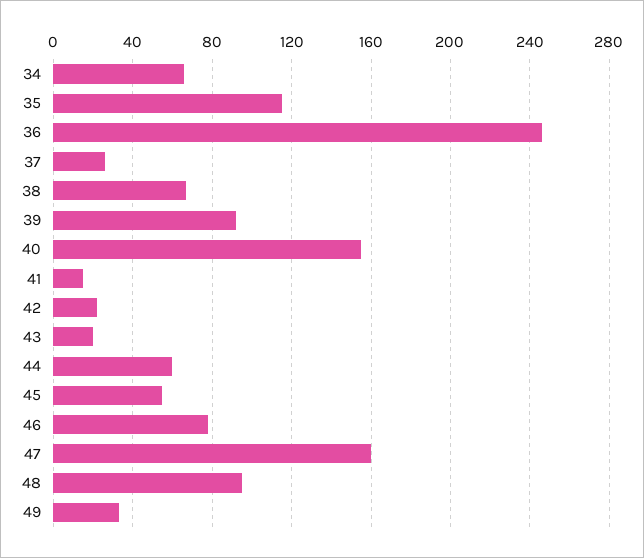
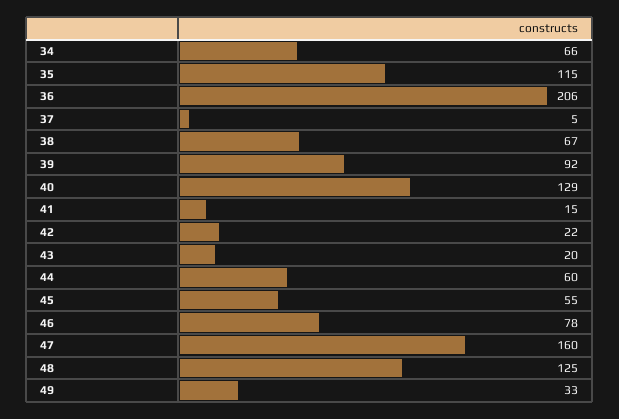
36: 245 -> 206
37: 25 -> 5
40: 155 -> 129
48: 95 -> 125

